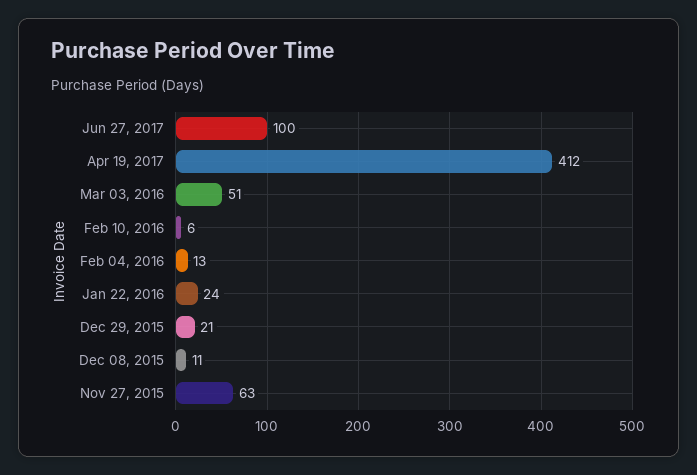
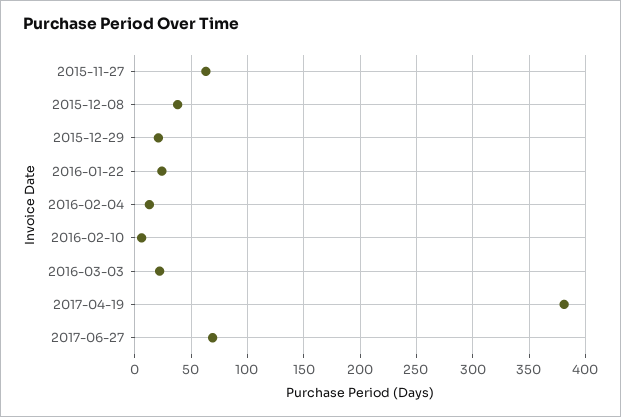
Jun 27, 2017: 100 -> 70
Apr 19, 2017: 412 -> 380
Mar 03, 2016: 51 -> 20
Dec 08, 2015: 11 -> 40

